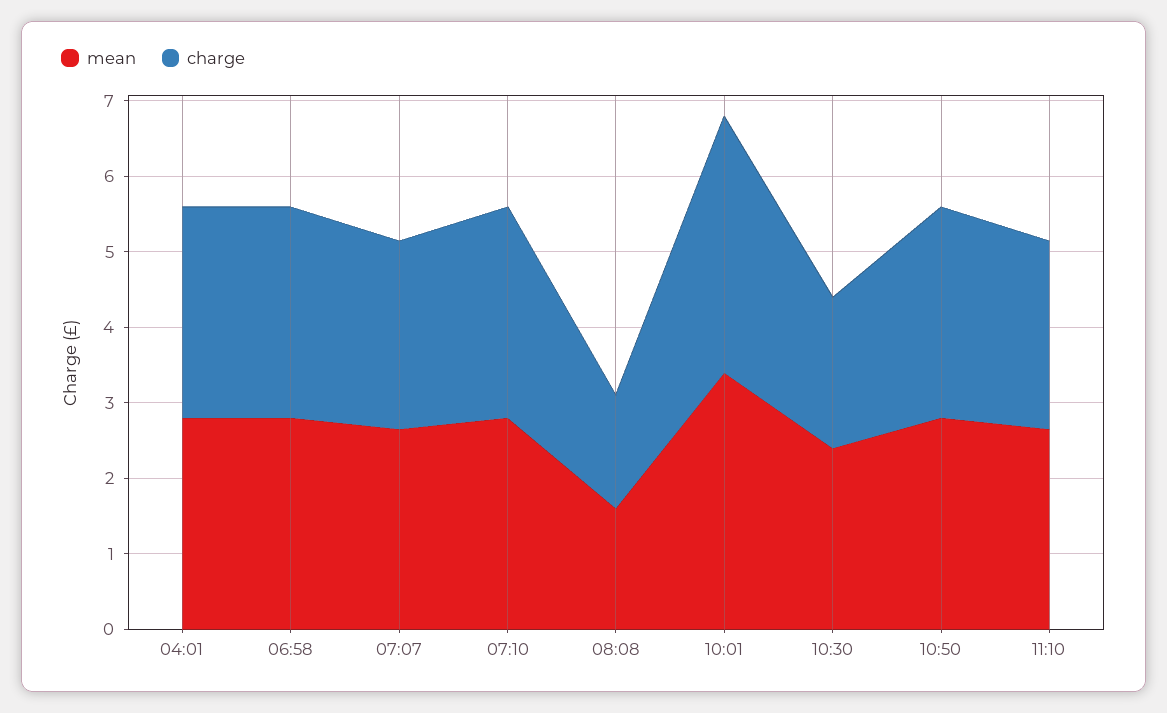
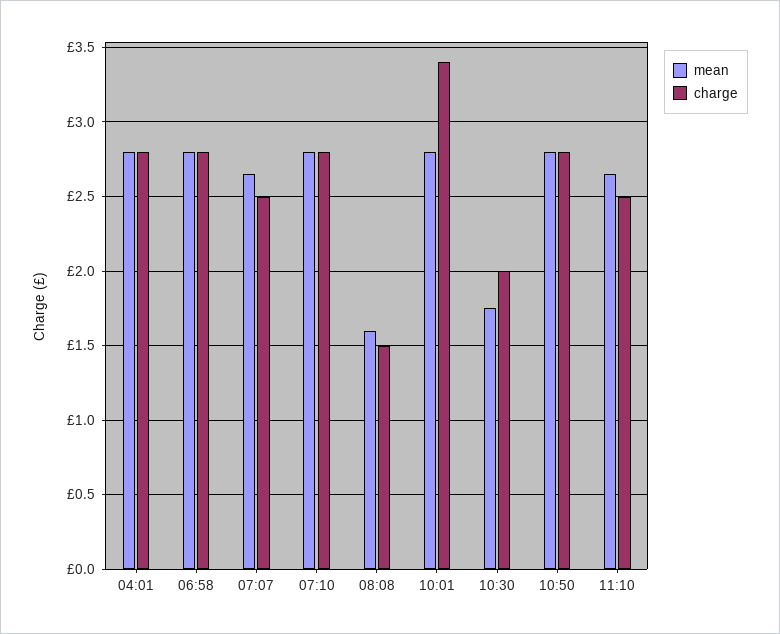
mean, 10:01: 3.4 -> 2.8
mean, 10:30: 2.4 -> 1.75

